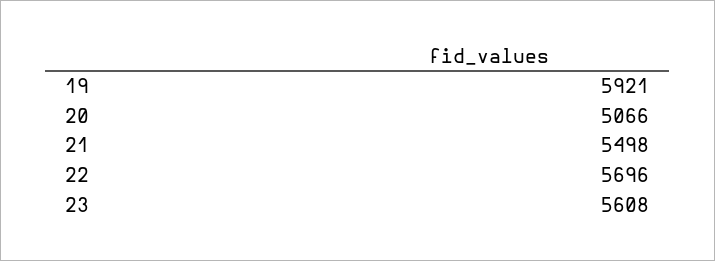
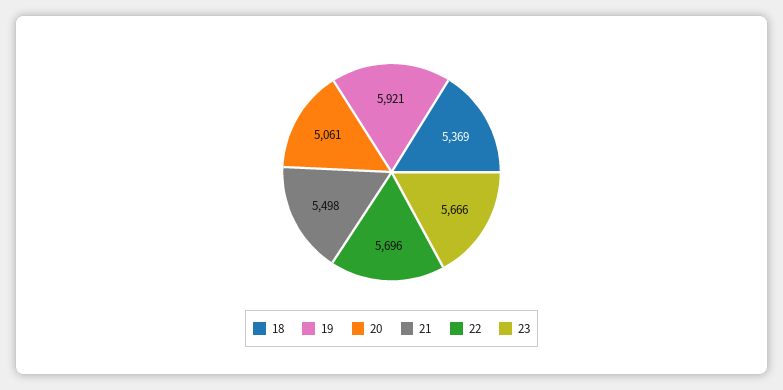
20: 5066 -> 5061
23: 5608 -> 5666
18: none -> 5369

